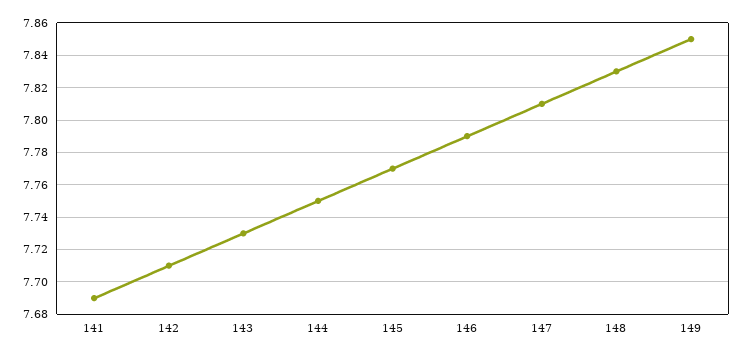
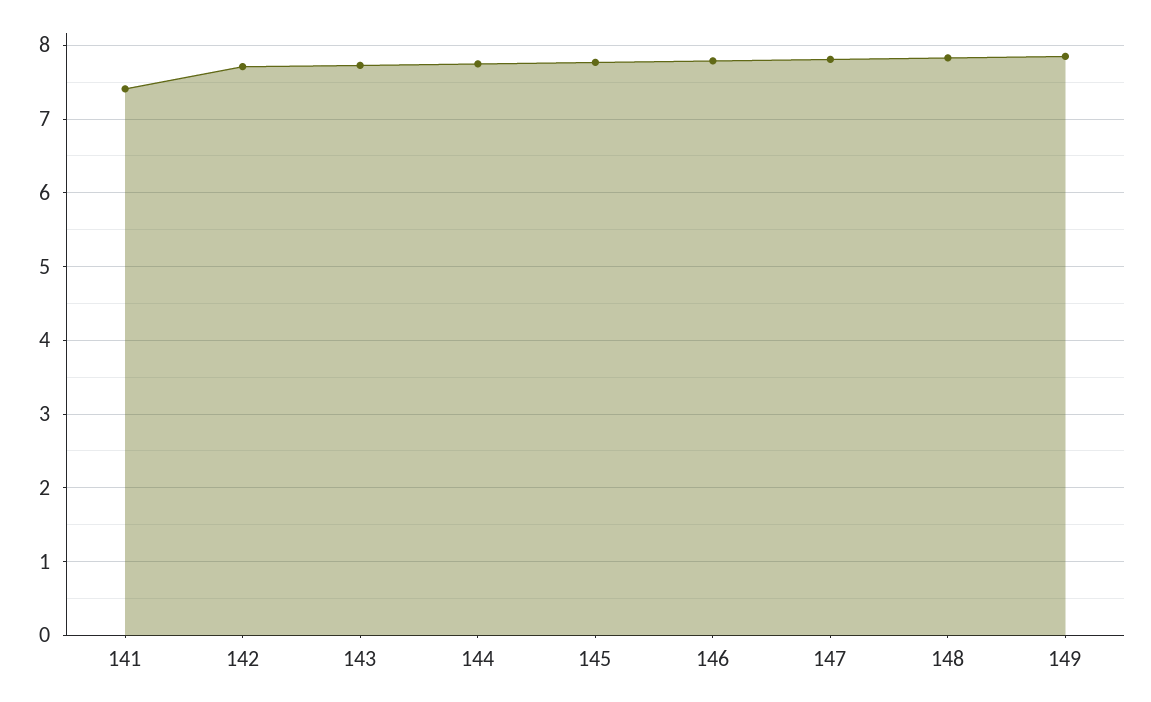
141: 7.69 -> 7.4

